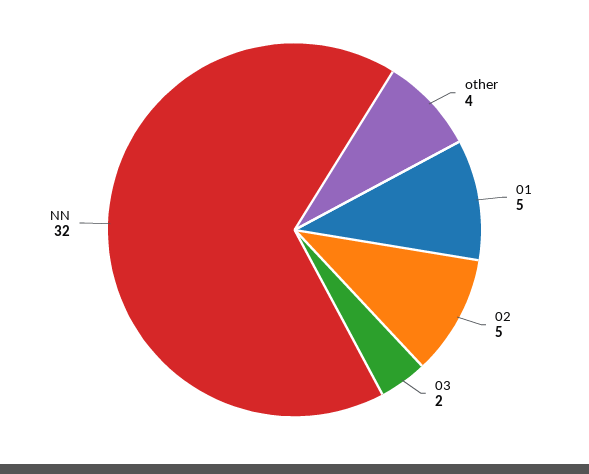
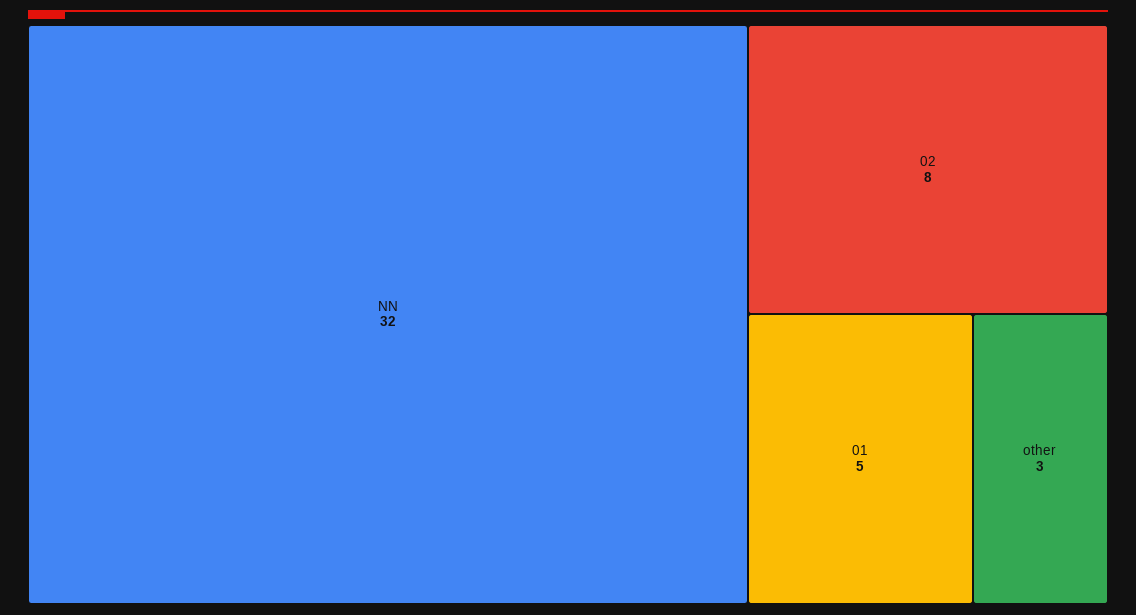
other: 4 -> 3
02: 5 -> 8
03: 2 -> none

